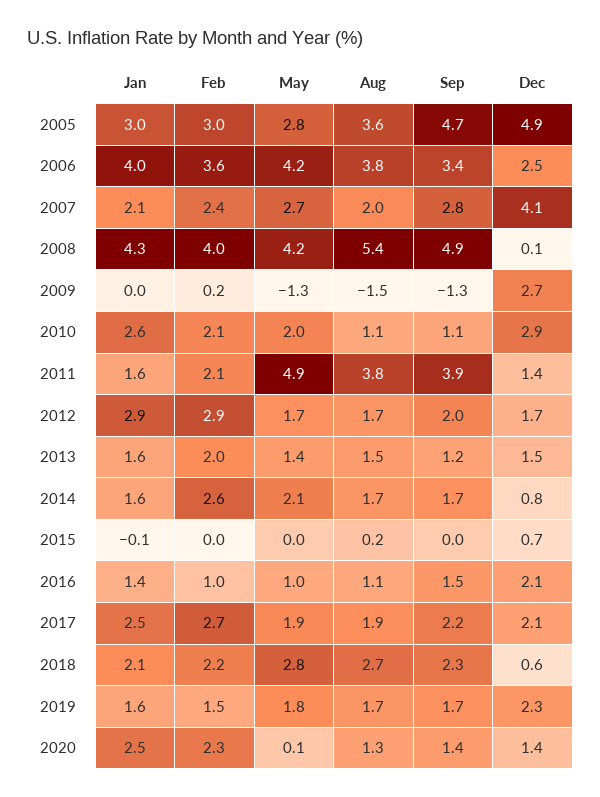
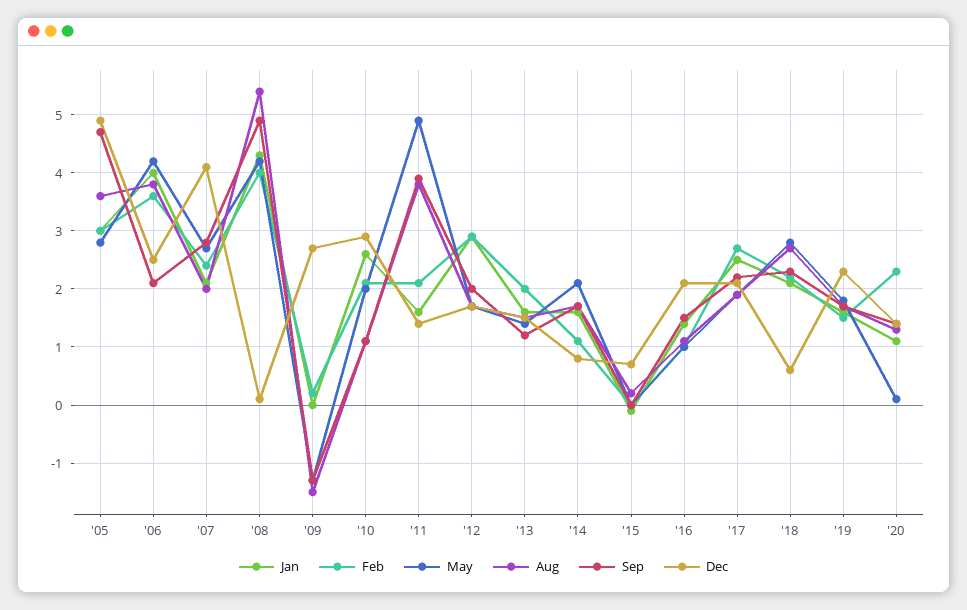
Sep, 2006: 3.4 -> 2
Feb, 2014: 2.6 -> 1
Jan, 2020: 2.5 -> 1

